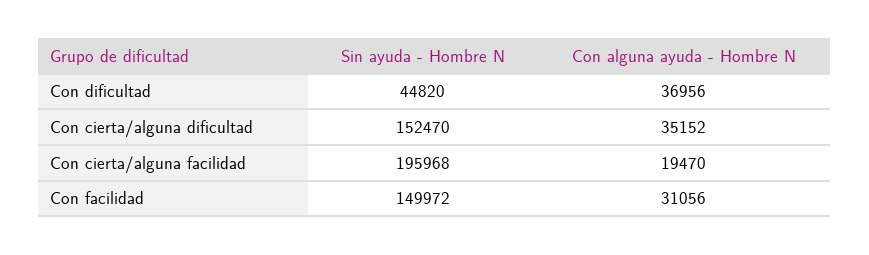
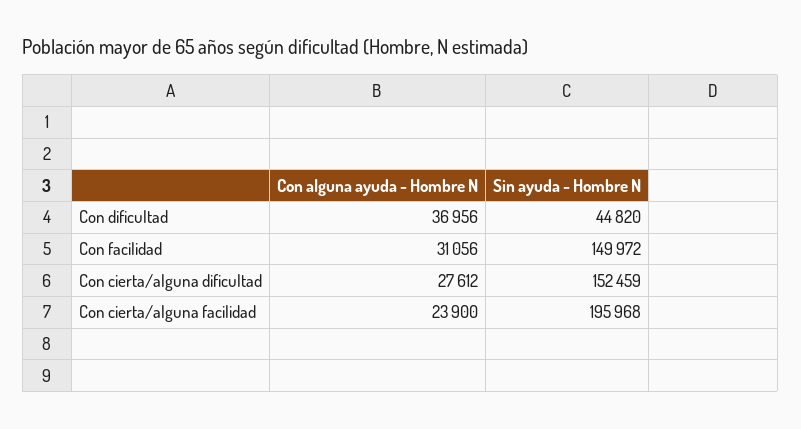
Sin ayuda - Hombre N, Con cierta/alguna dificultad: 152470 -> 152459
Con alguna ayuda - Hombre N, Con cierta/alguna dificultad: 35152 -> 27612
Con alguna ayuda - Hombre N, Con cierta/alguna facilidad: 19470 -> 23900

